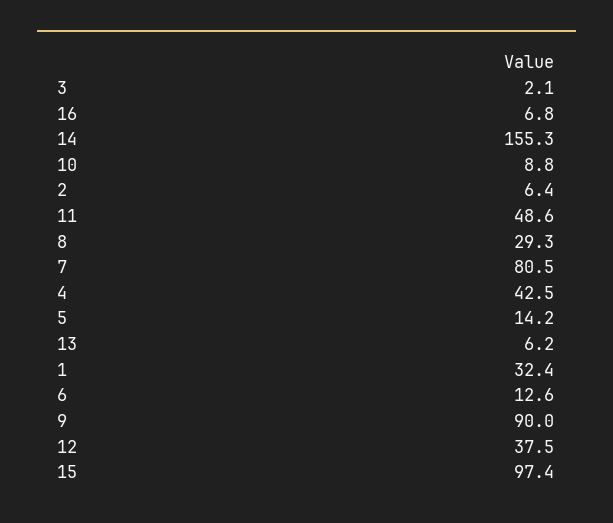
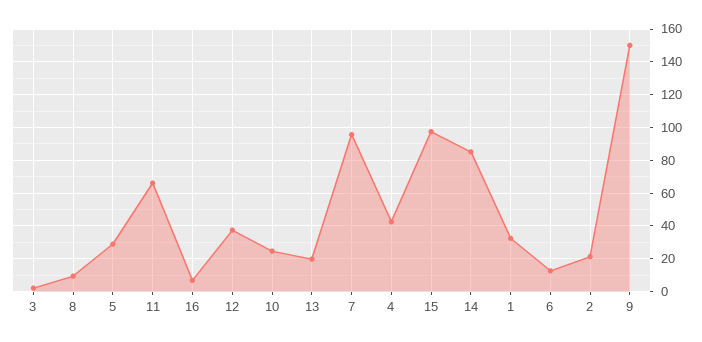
14: 155.3 -> 85
10: 8.8 -> 25
2: 6.4 -> 20
11: 48.6 -> 65
8: 29.3 -> 10
7: 80.5 -> 95
5: 14.2 -> 30
13: 6.2 -> 20
9: 90 -> 150

